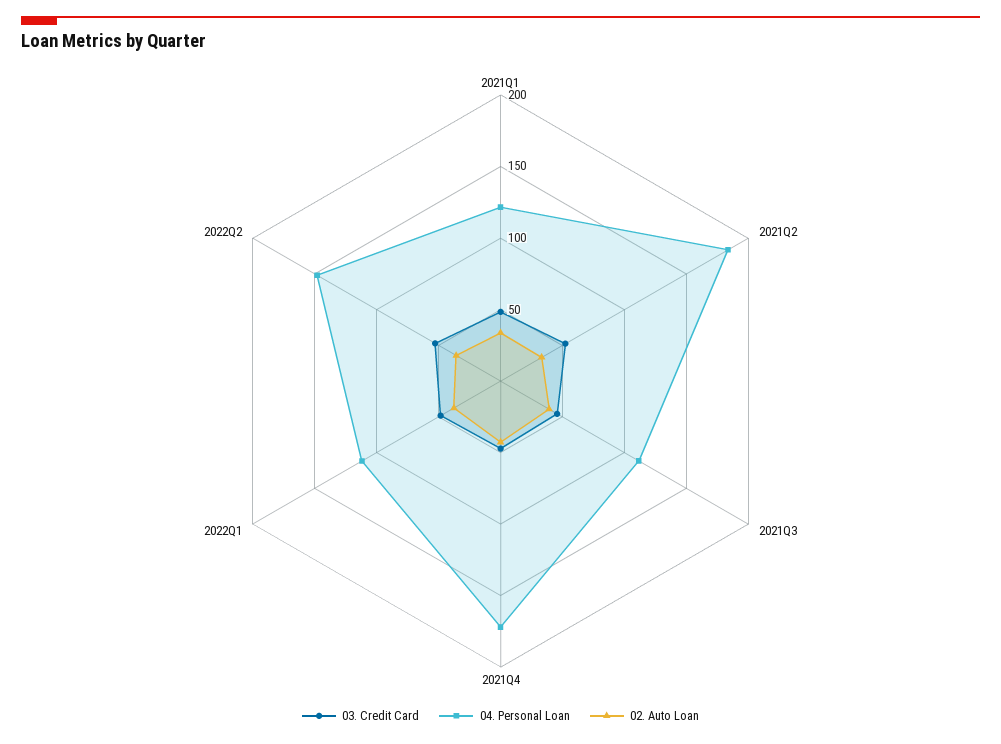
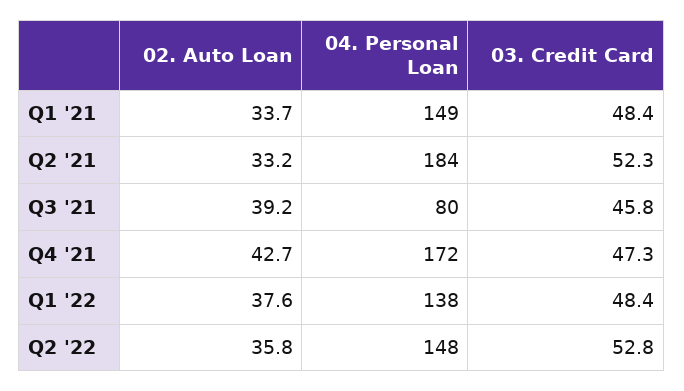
04. Personal Loan, 2021Q1: 120 -> 149
04. Personal Loan, 2021Q3: 110 -> 80
04. Personal Loan, 2022Q1: 110 -> 138

